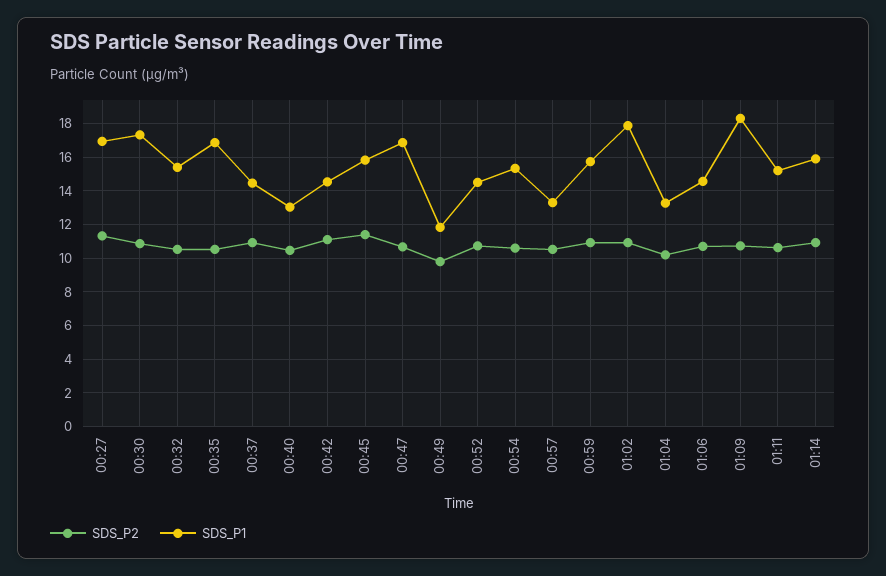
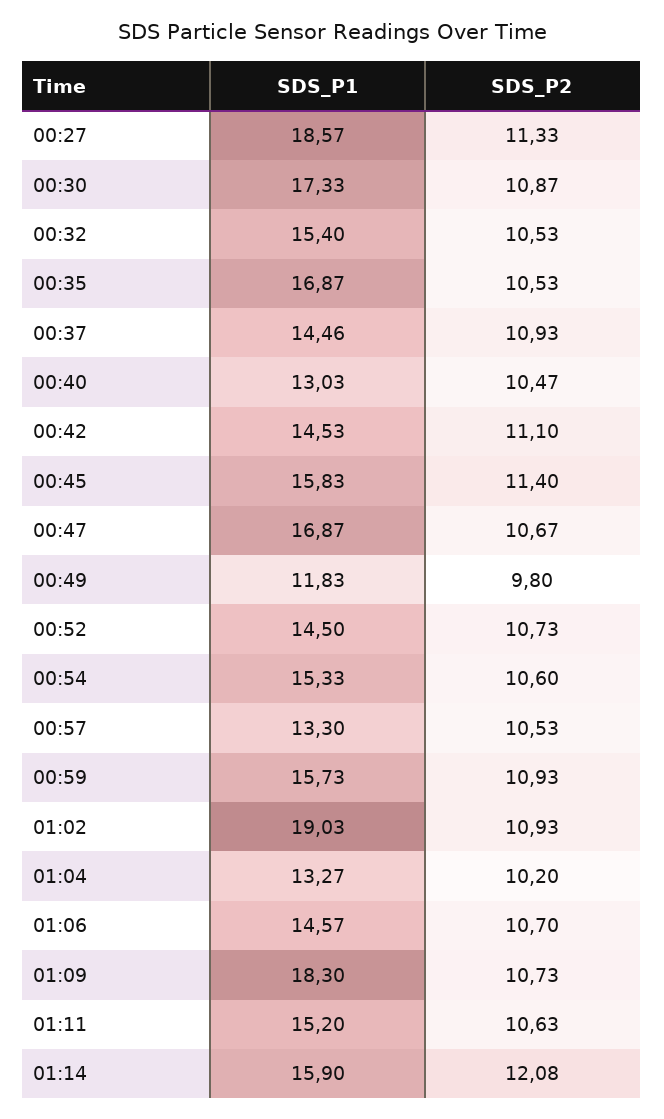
SDS_P1, 00:27: 17 -> 18.57
SDS_P1, 01:02: 18 -> 19.03
SDS_P2, 01:14: 11 -> 12.08

